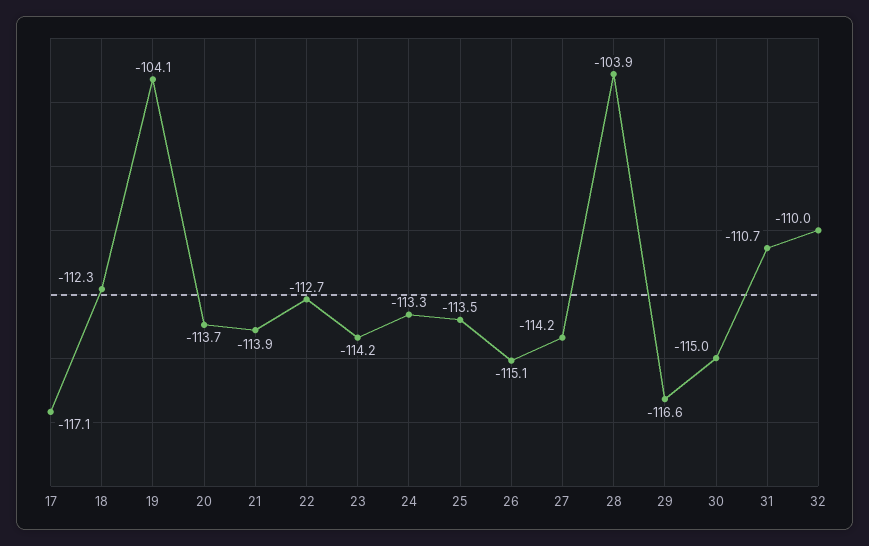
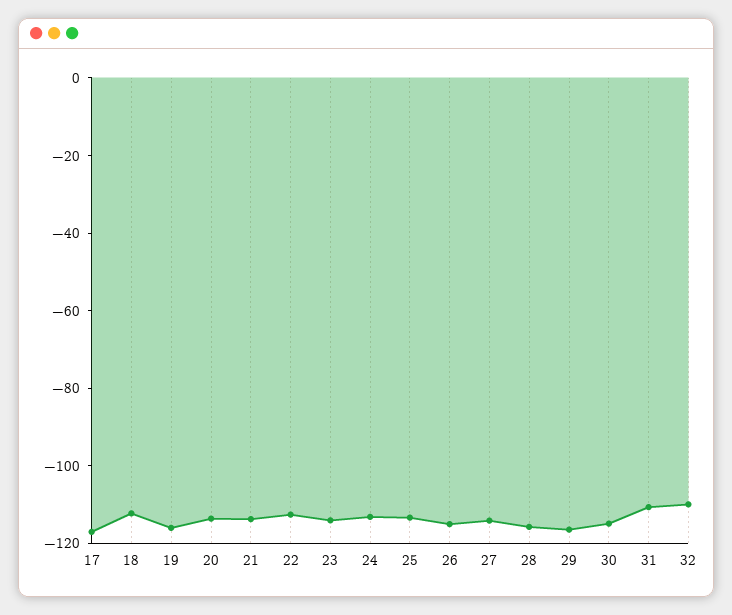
19: -104.1 -> -115
28: -103.9 -> -115

